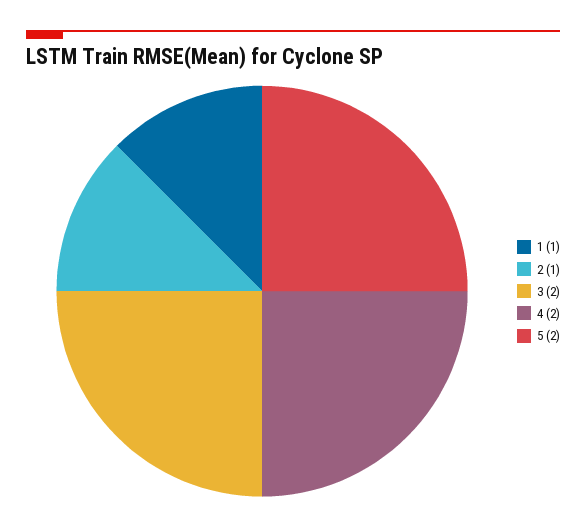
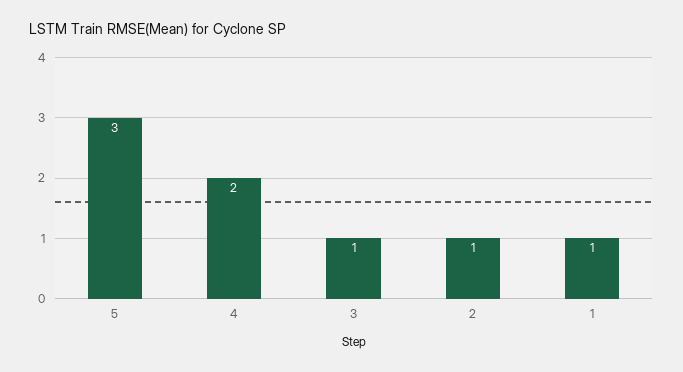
3: 2 -> 1
5: 2 -> 3

